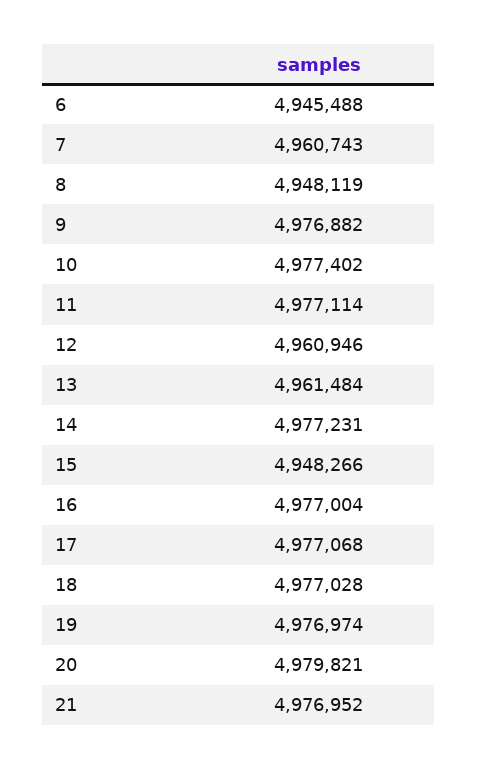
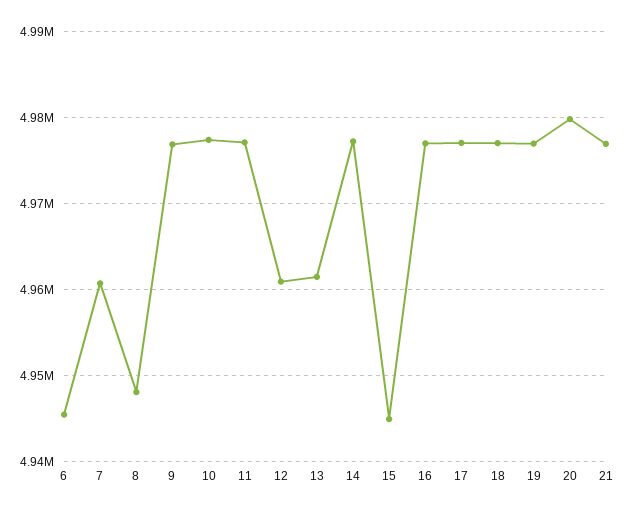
15: 4948266 -> 4945000

